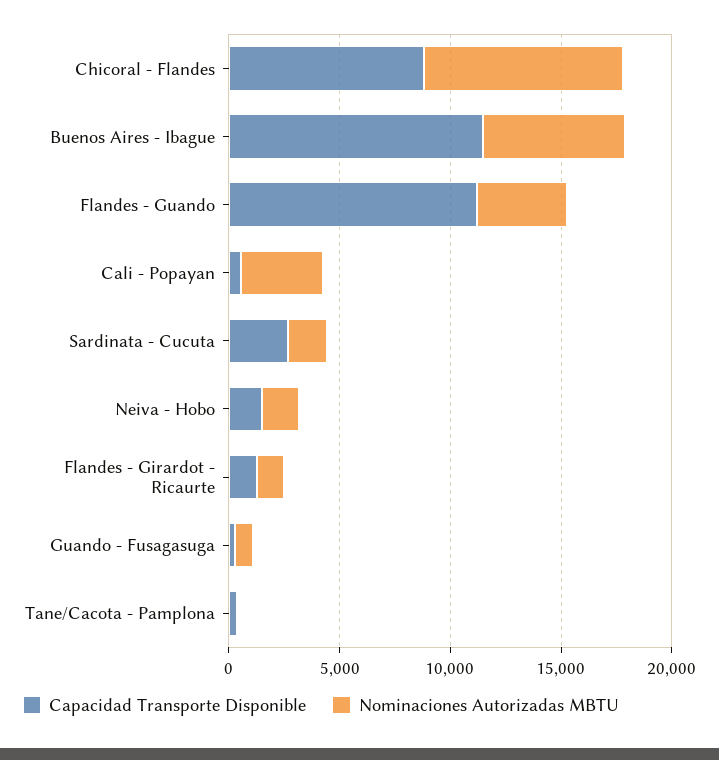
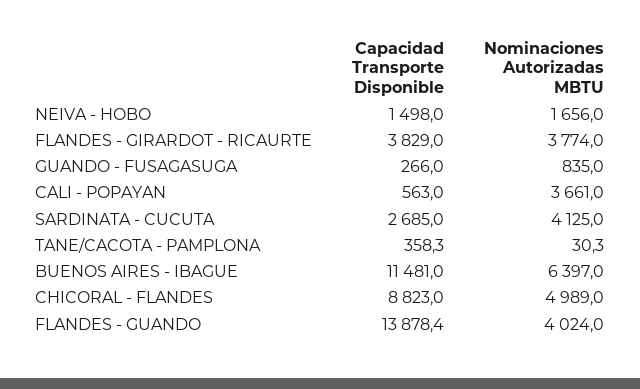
Nominaciones Autorizadas MBTU, Chicoral - Flandes: 9000 -> 4989
Capacidad Transporte Disponible, Flandes - Guando: 11000 -> 13878.4
Nominaciones Autorizadas MBTU, Sardinata - Cucuta: 2000 -> 4125
Capacidad Transporte Disponible, Flandes - Girardot - Ricaurte: 1000 -> 3829
Nominaciones Autorizadas MBTU, Flandes - Girardot - Ricaurte: 1000 -> 3774

